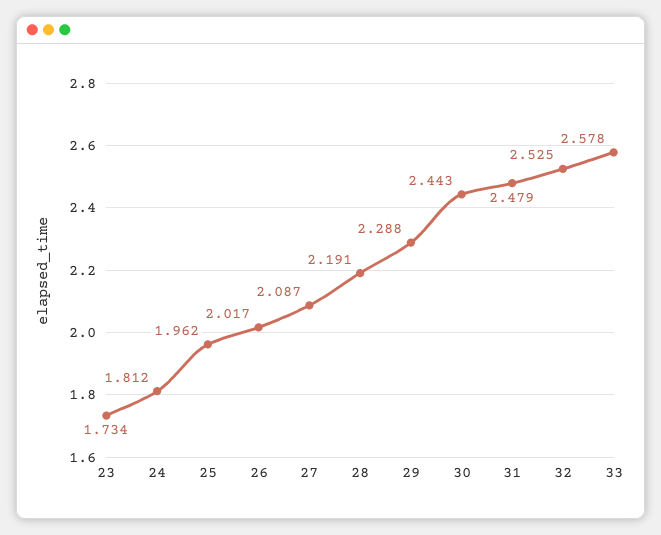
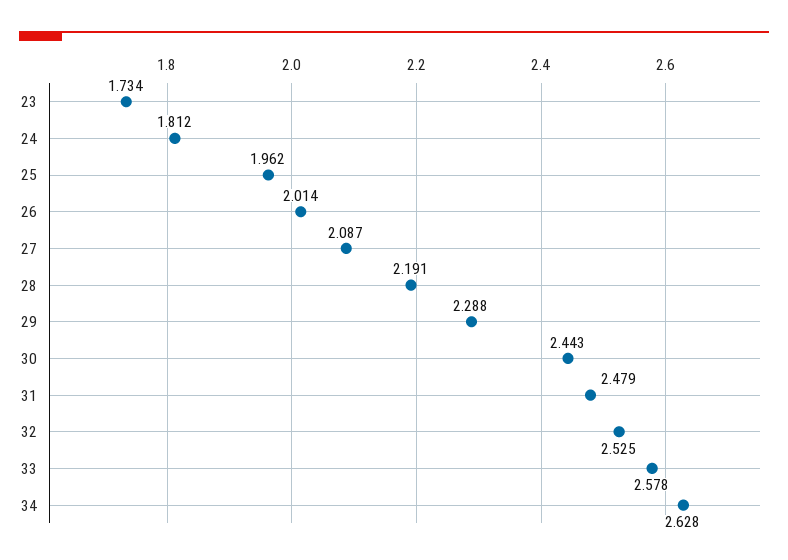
26: 2.017 -> 2.014
34: none -> 2.628

